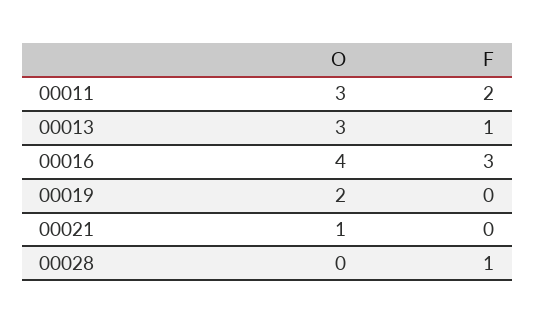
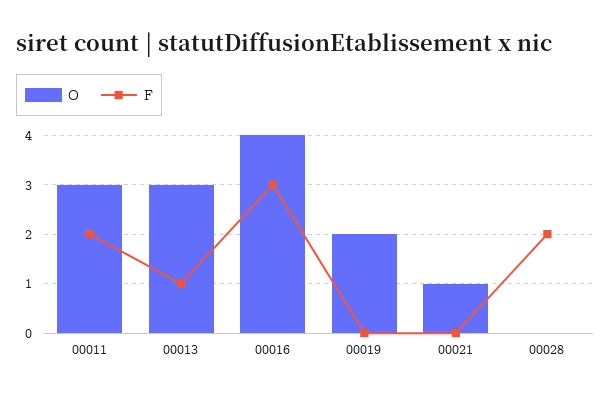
F, 00028: 1 -> 2

